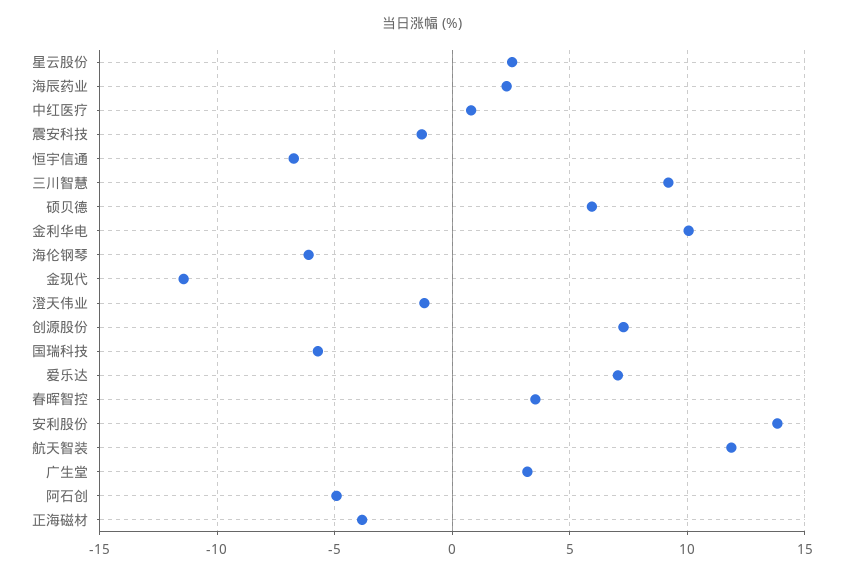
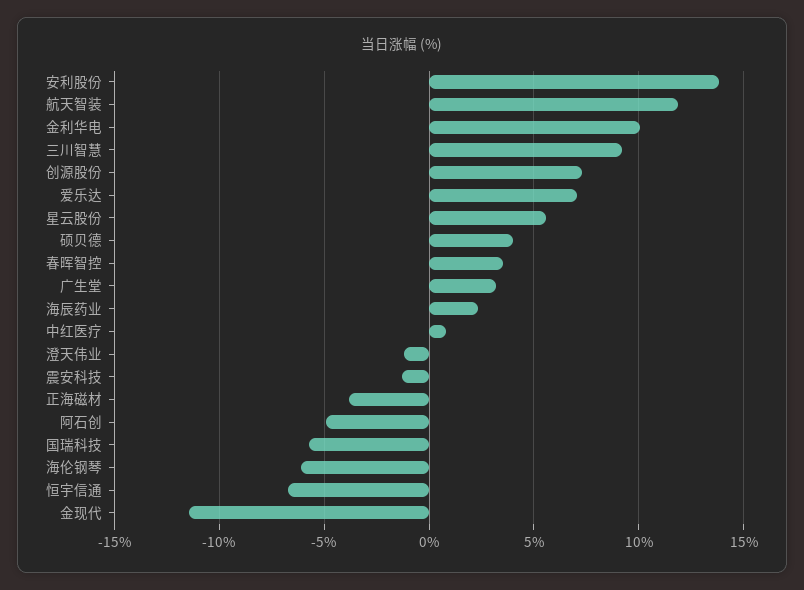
星云股份: 2.5 -> 5.5
硕贝德: 6 -> 4

